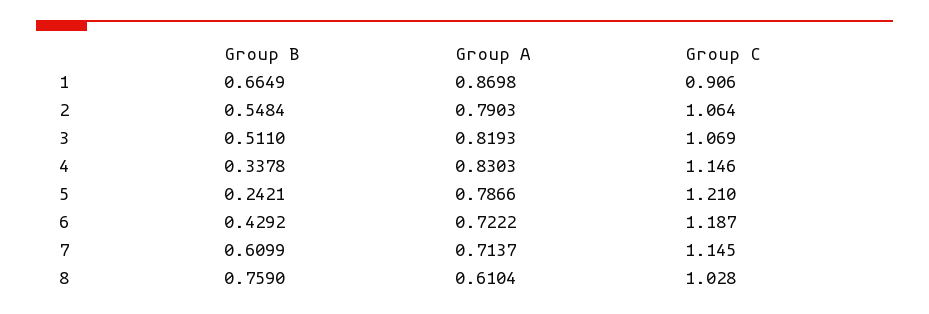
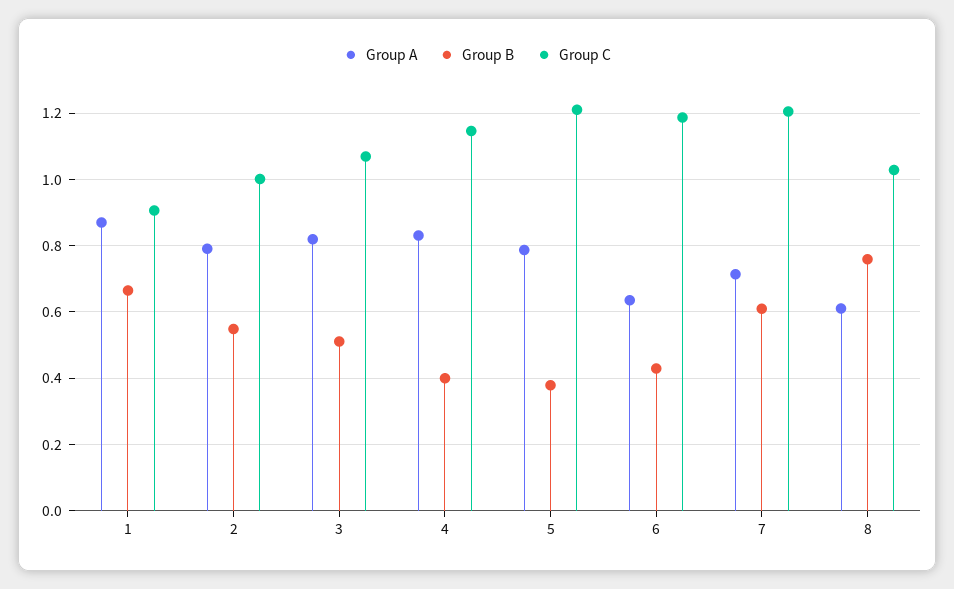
Group C, 2: 1.064 -> 1
Group B, 4: 0.3378 -> 0.4
Group B, 5: 0.2421 -> 0.38
Group A, 6: 0.7222 -> 0.64
Group C, 7: 1.145 -> 1.2

